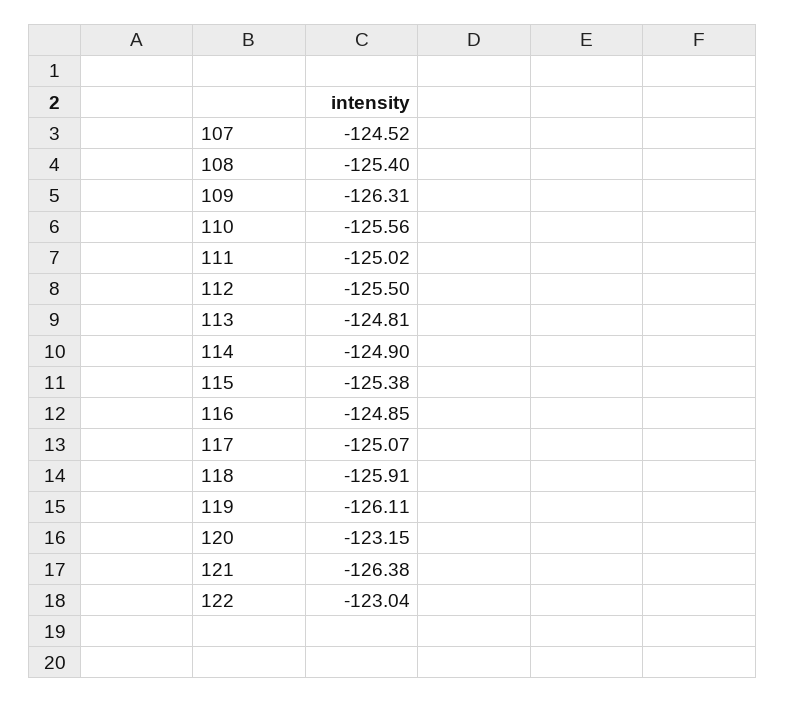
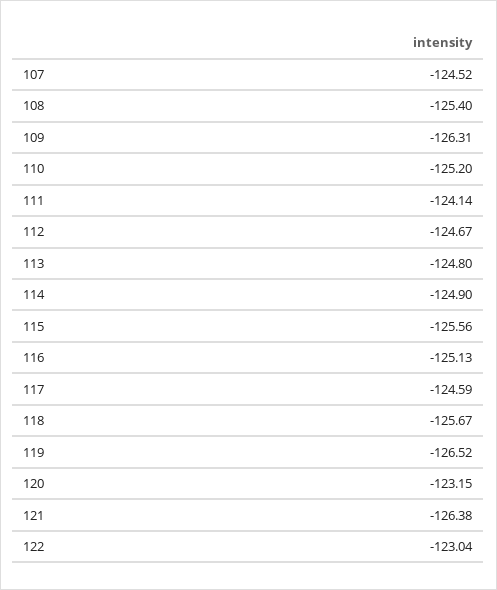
110: -125.56 -> -125.2
111: -125.02 -> -124.14
112: -125.5 -> -124.67
113: -124.81 -> -124.8
115: -125.38 -> -125.56
116: -124.85 -> -125.13
117: -125.07 -> -124.59
118: -125.91 -> -125.67
119: -126.11 -> -126.52

